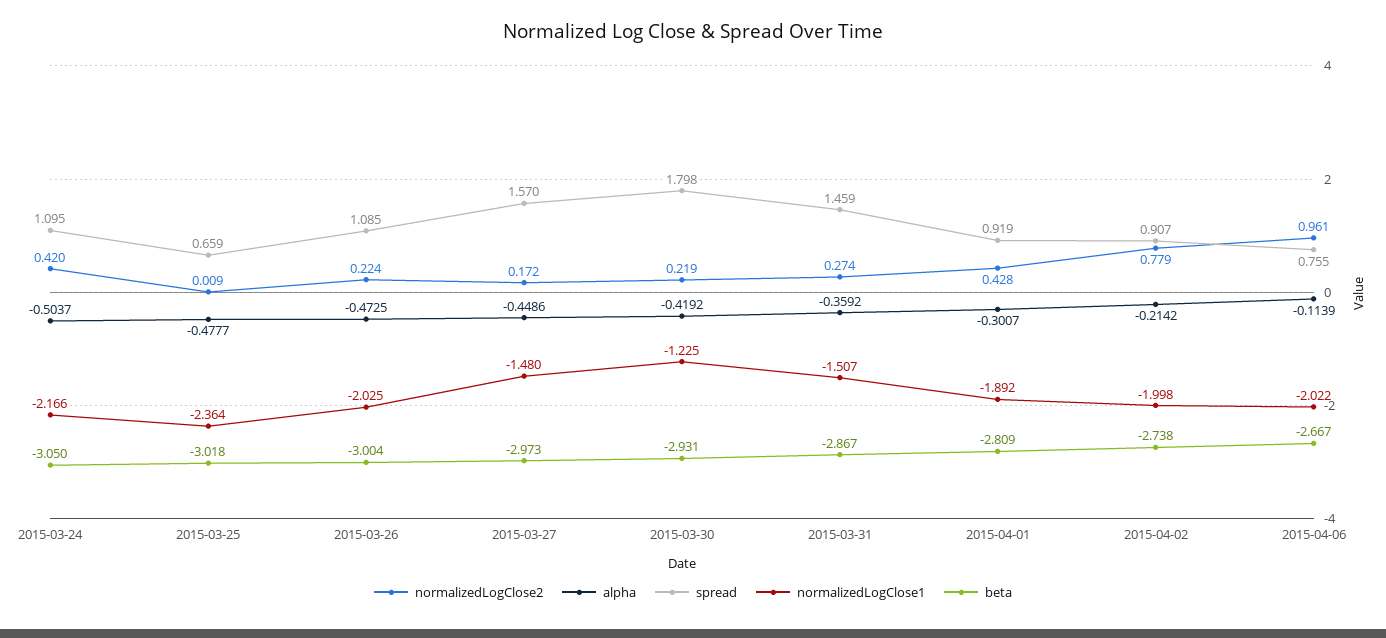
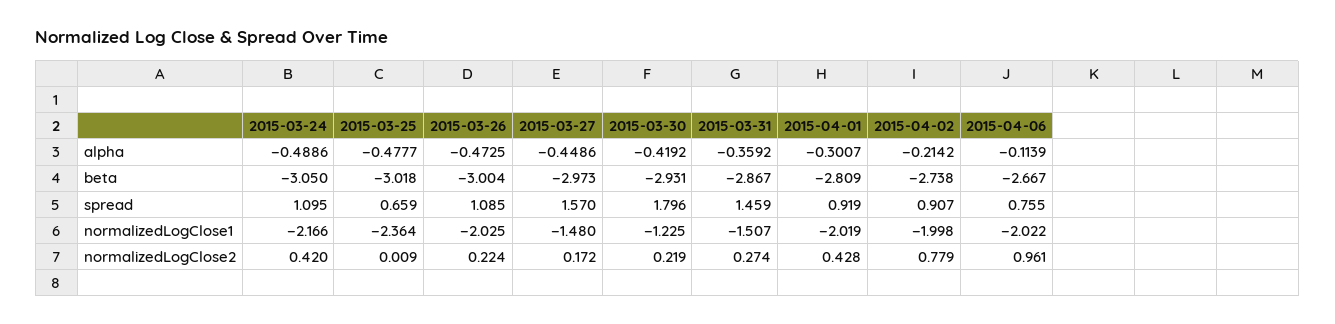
alpha, 2015-03-24: -0.5037 -> -0.4886
spread, 2015-03-30: 1.798 -> 1.796
normalizedLogClose1, 2015-04-01: -1.892 -> -2.019

